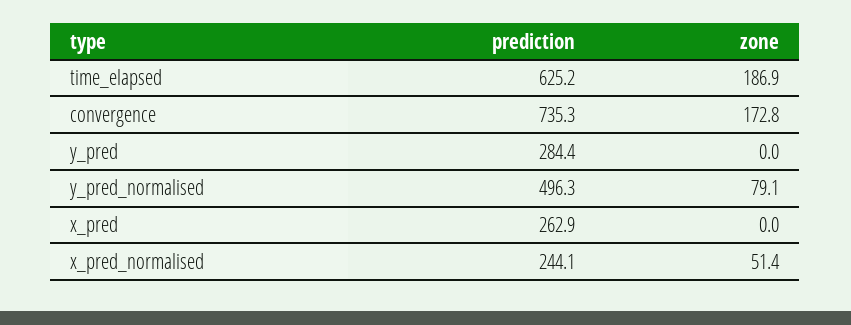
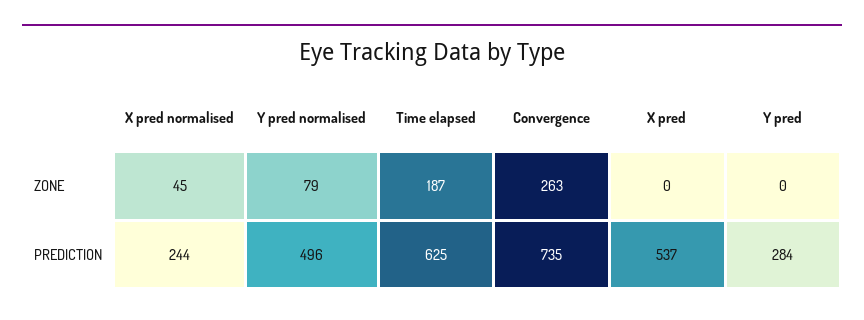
zone, convergence: 172.8 -> 263
prediction, x_pred: 262.9 -> 537
zone, x_pred_normalised: 51.4 -> 45

